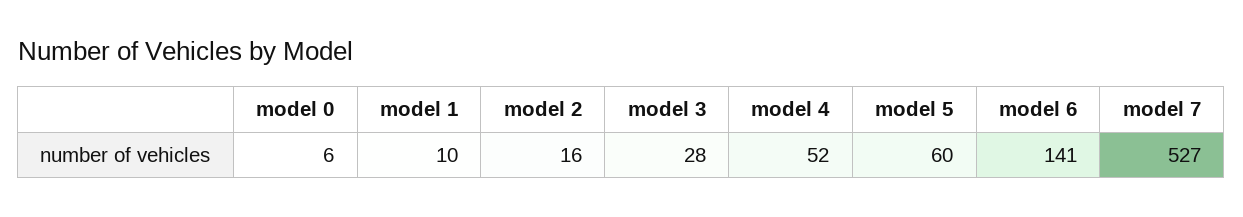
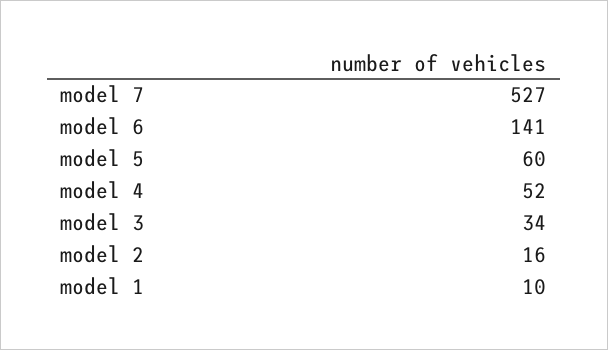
model 0: 6 -> none
model 3: 28 -> 34

